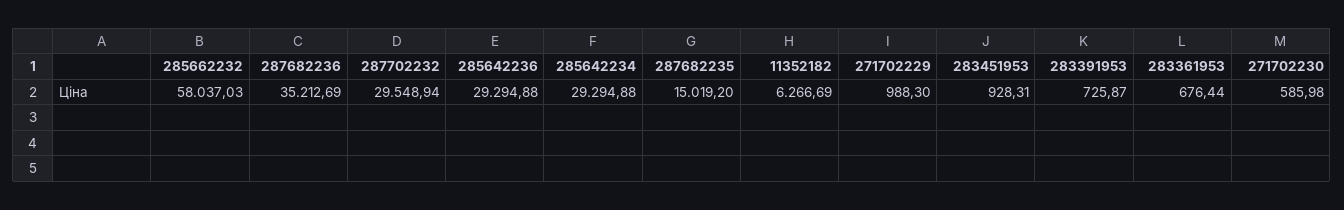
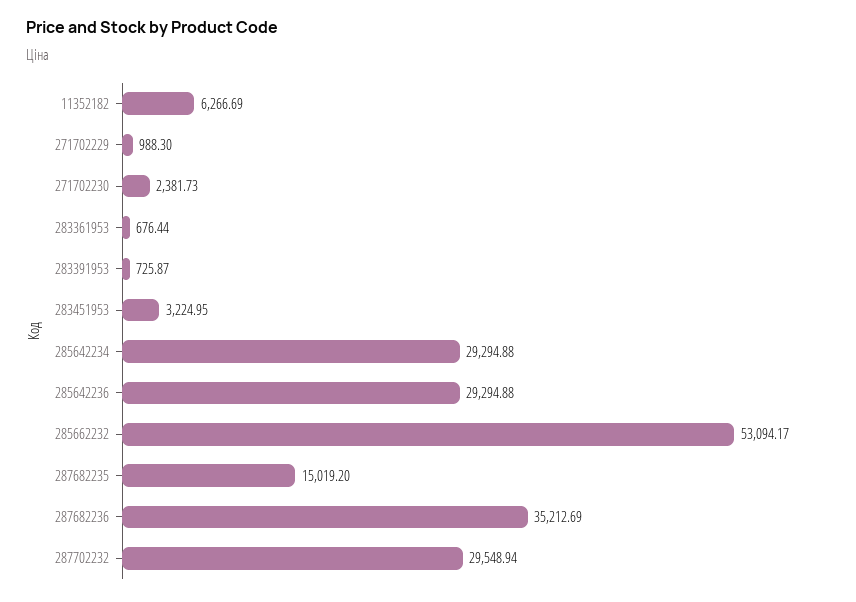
285662232: 58037.03 -> 53094.17
283451953: 928.31 -> 3224.95
271702230: 585.98 -> 2381.73

